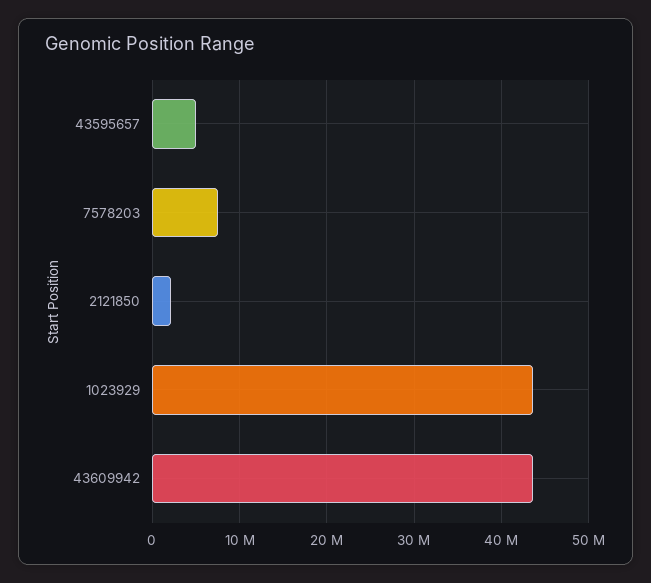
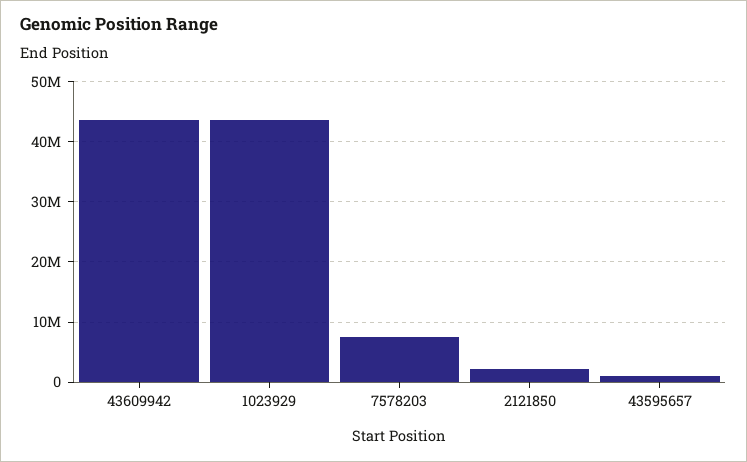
43595657: 5000000 -> 1000000

